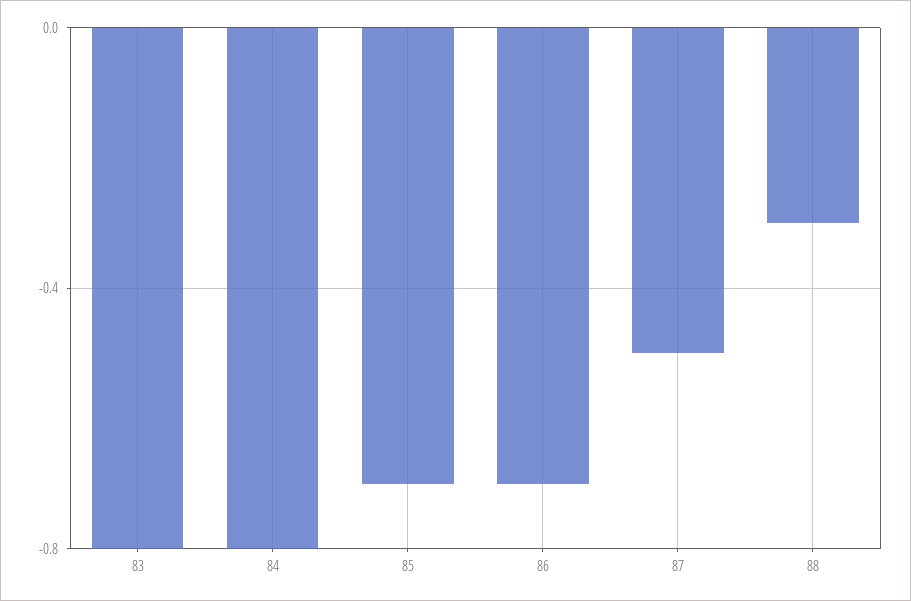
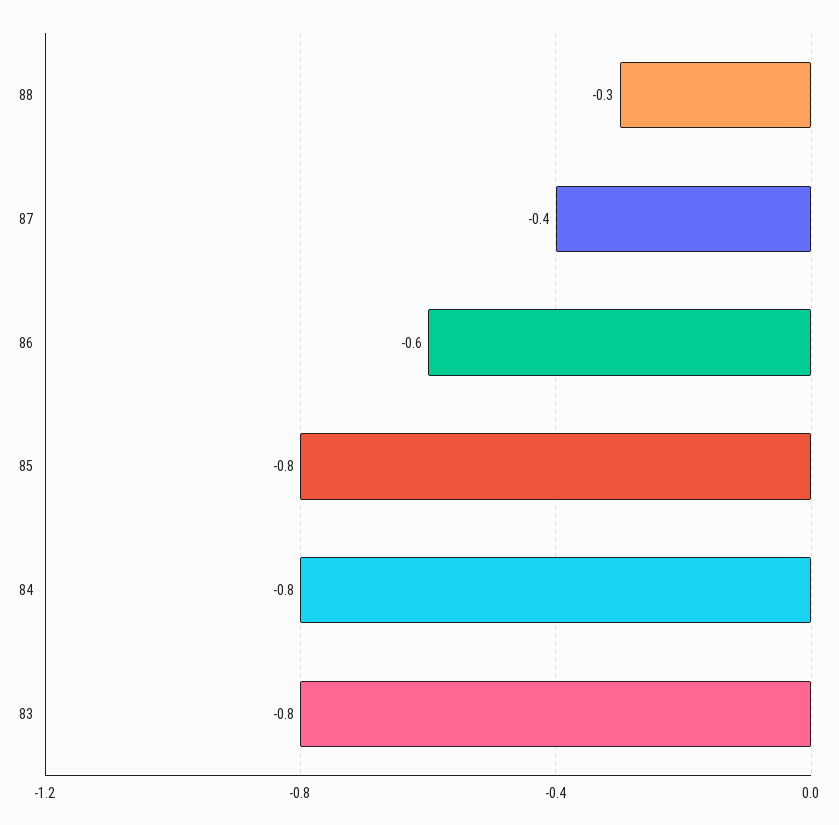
85: -0.7 -> -0.8
86: -0.7 -> -0.6
87: -0.5 -> -0.4

